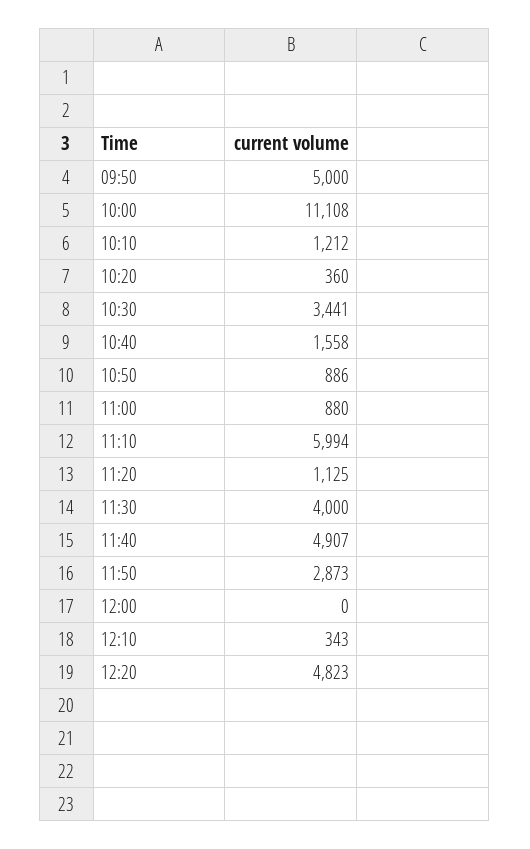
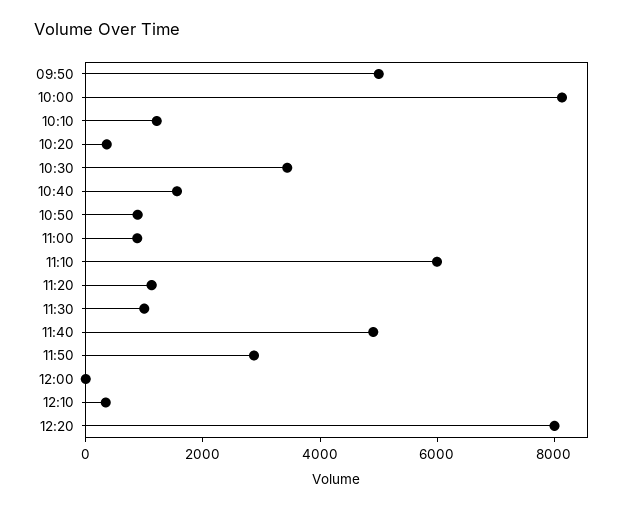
10:00: 11108 -> 8000
11:30: 4000 -> 1000
12:20: 4823 -> 8000

